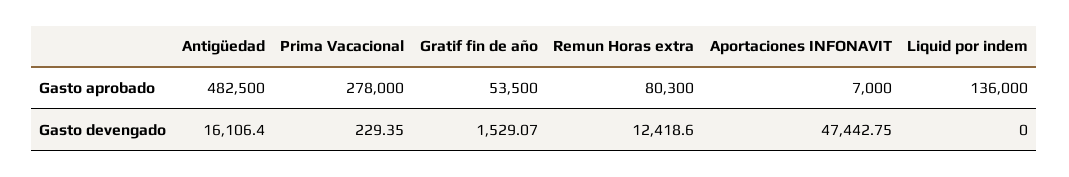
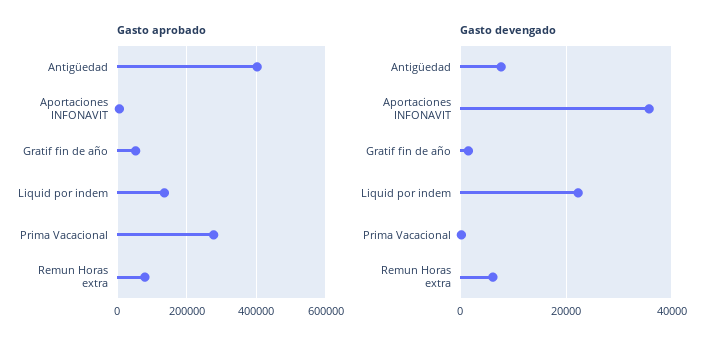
Gasto aprobado, Antigüedad: 482500 -> 400000
Gasto devengado, Antigüedad: 16106.4 -> 8000
Gasto devengado, Remun Horas extra: 12418.6 -> 6000
Gasto devengado, Aportaciones INFONAVIT: 47442.75 -> 36000
Gasto devengado, Liquid por indem: 0 -> 22000

